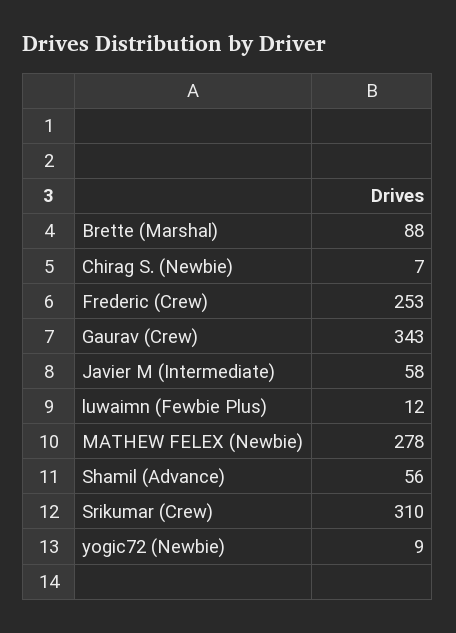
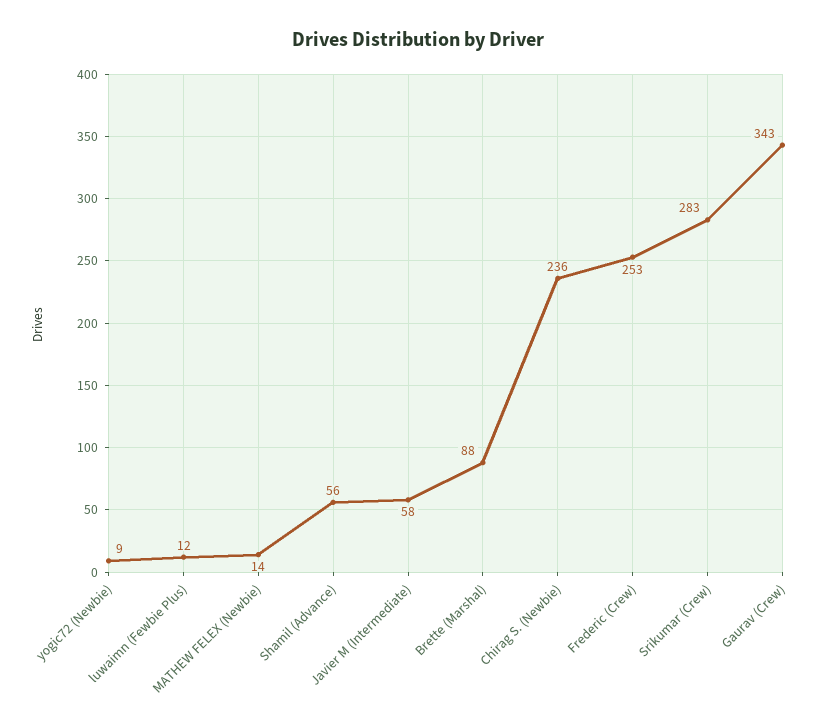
Chirag S. (Newbie): 7 -> 236
MATHEW FELEX (Newbie): 278 -> 14
Srikumar (Crew): 310 -> 283

